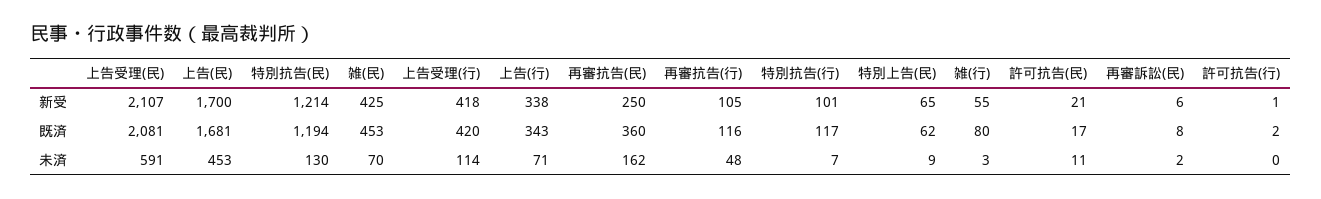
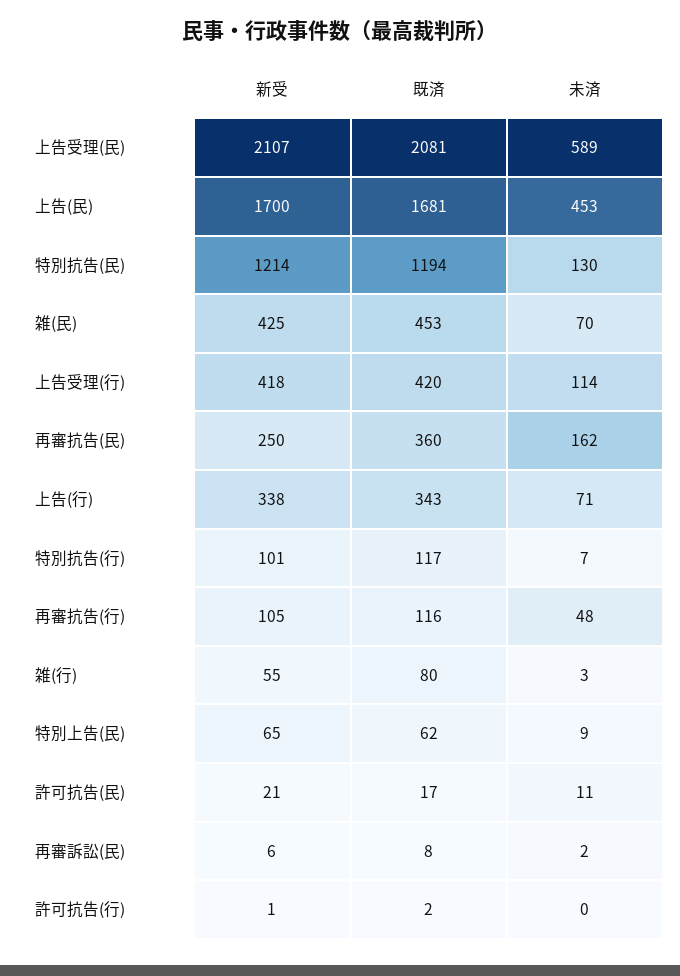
上告受理(民), 未済: 591 -> 589

